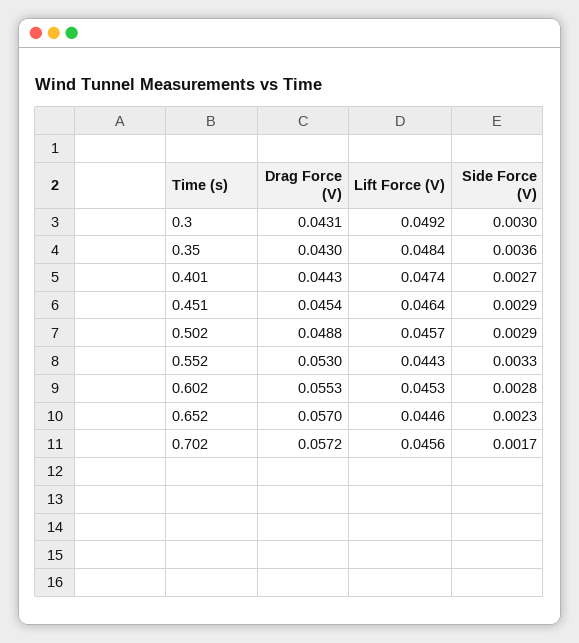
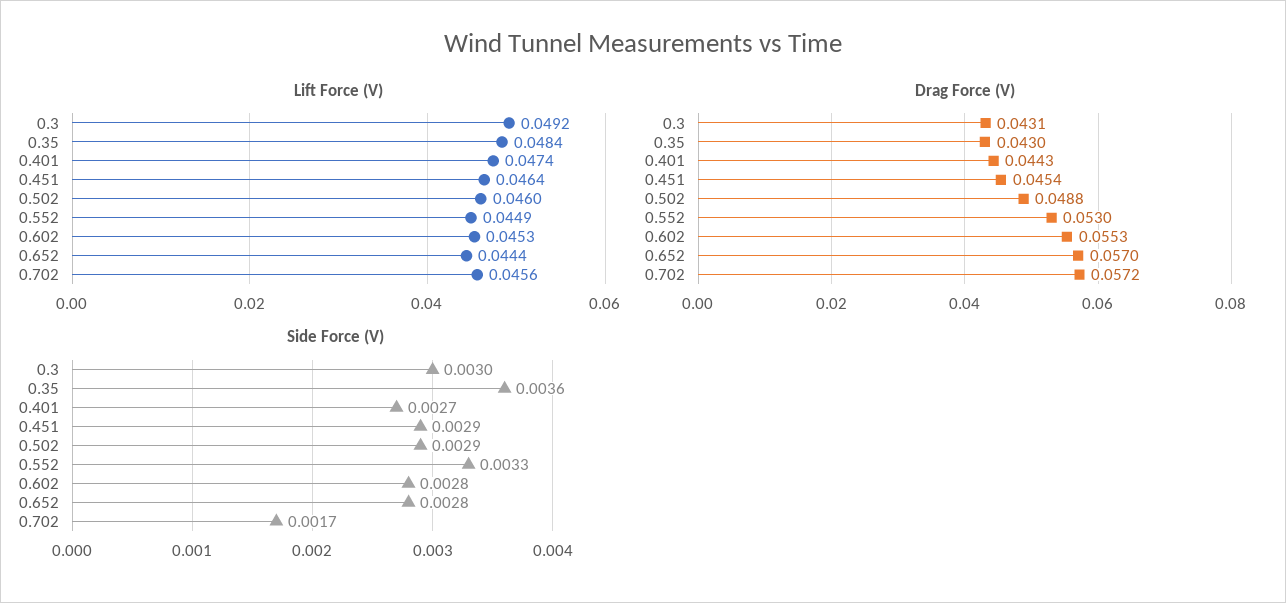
Lift Force (V), 0.502: 0.0457 -> 0.046
Lift Force (V), 0.552: 0.0443 -> 0.0449
Lift Force (V), 0.652: 0.0446 -> 0.0444
Side Force (V), 0.652: 0.0023 -> 0.0028

